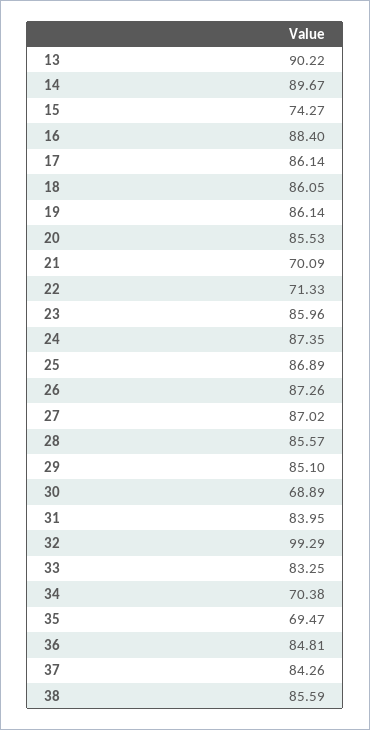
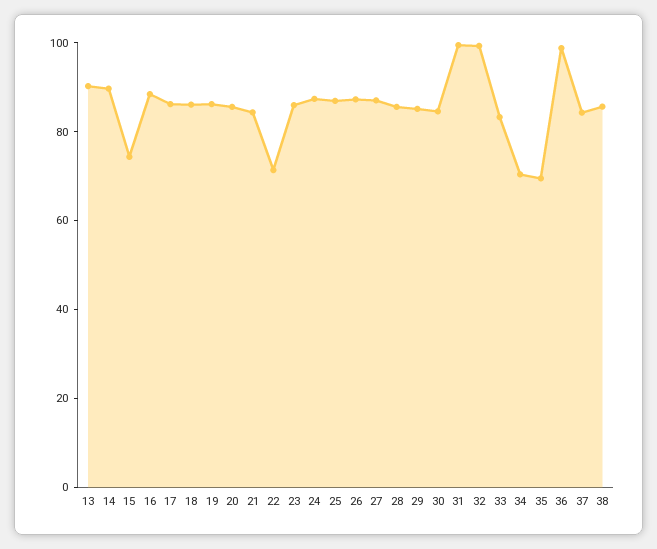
21: 70.09 -> 85
30: 68.89 -> 85
31: 83.95 -> 100
36: 84.81 -> 100

